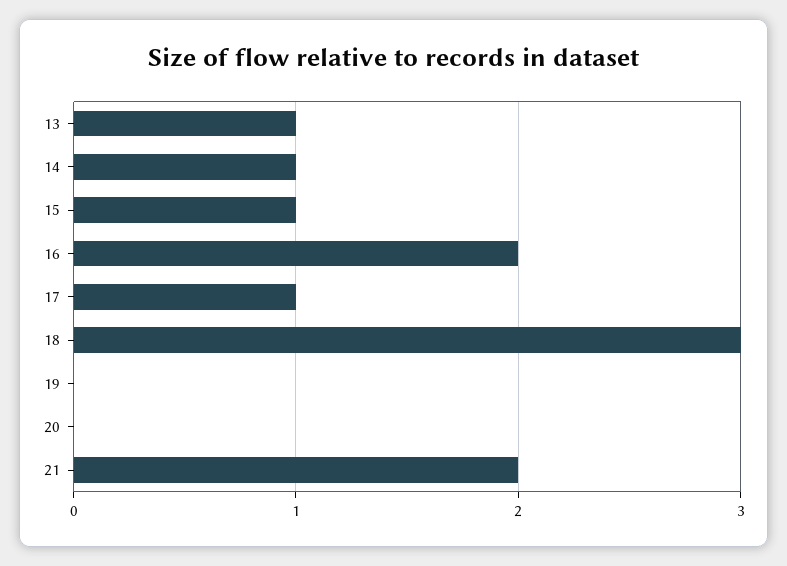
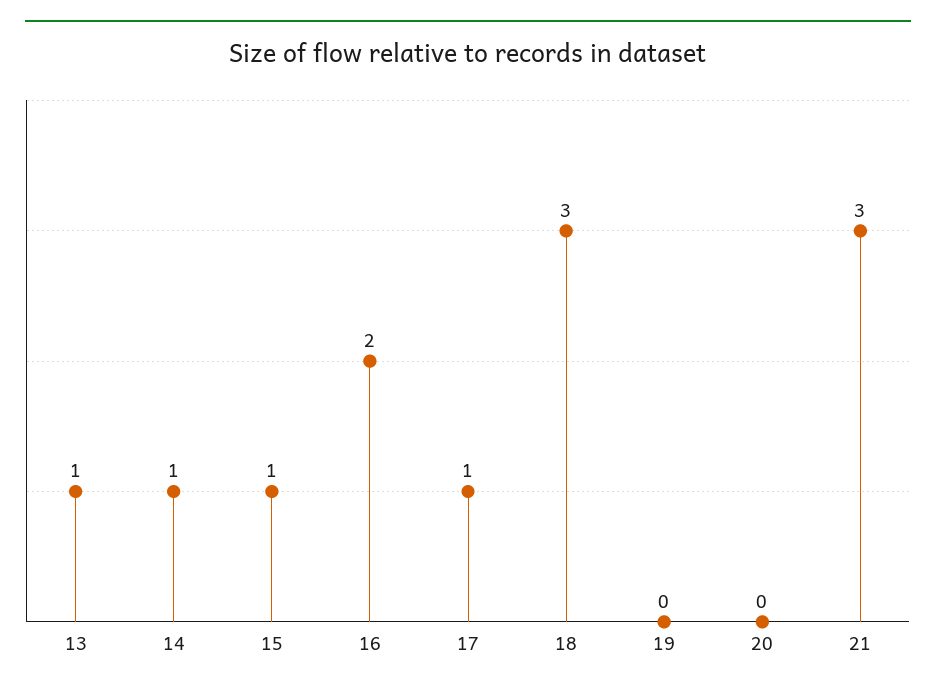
21: 2 -> 3

